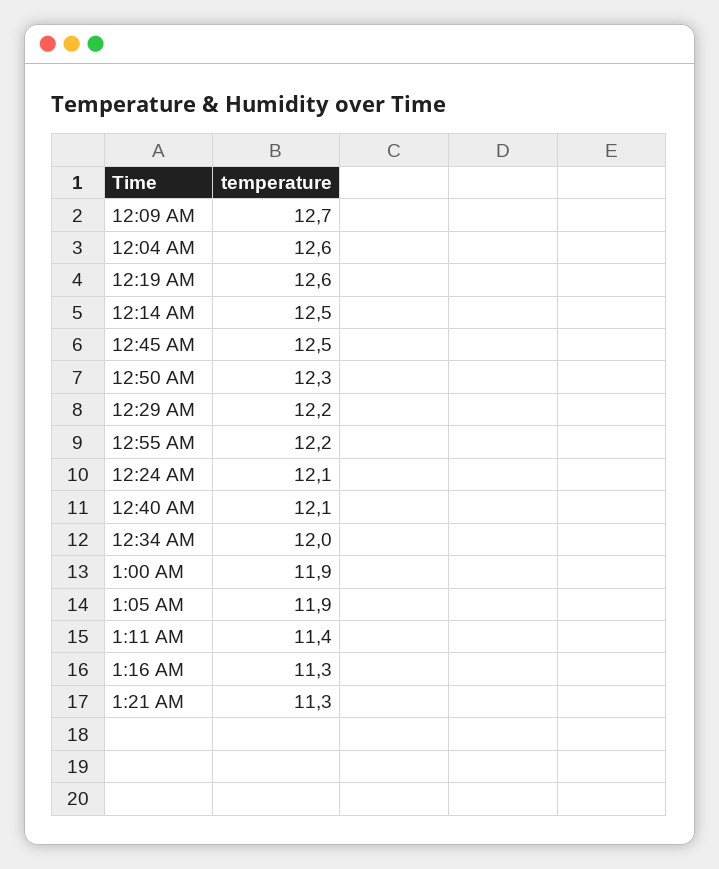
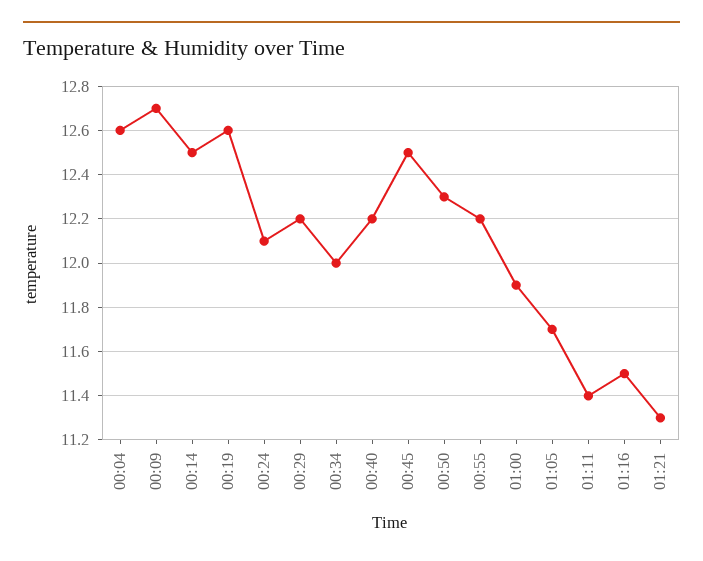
12:40 AM: 12.1 -> 12.2
1:05 AM: 11.9 -> 11.7
1:16 AM: 11.3 -> 11.5

